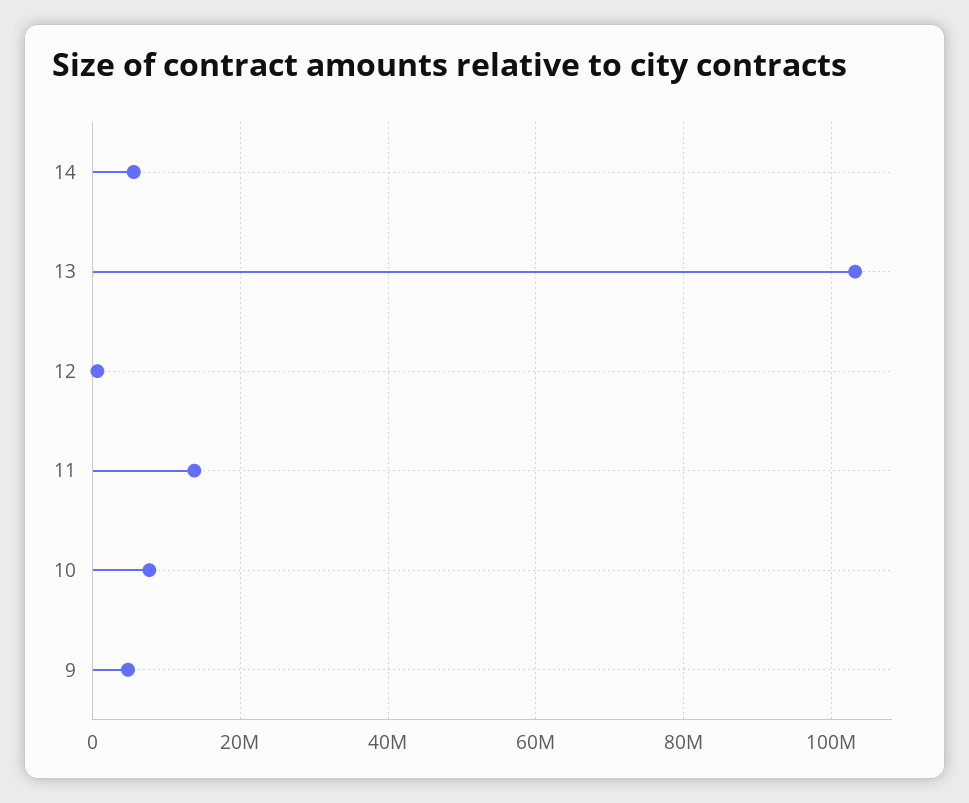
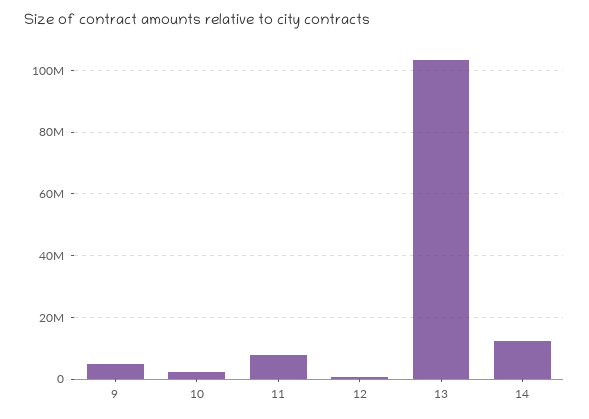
14: 6000000 -> 12000000
11: 14000000 -> 8000000
10: 8000000 -> 2000000

